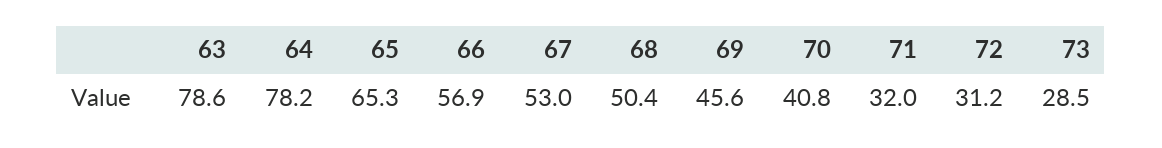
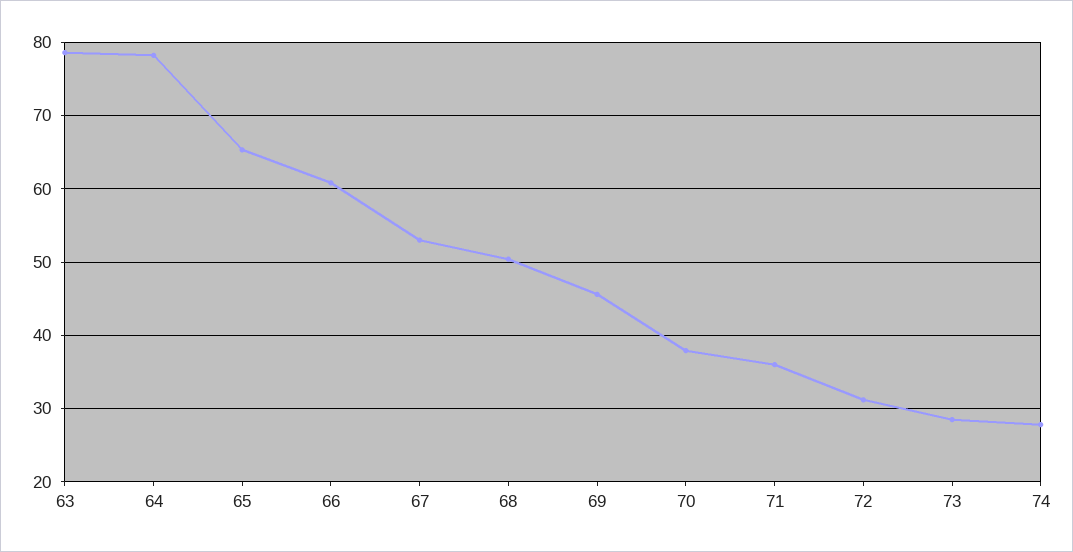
66: 56.9 -> 61
70: 40.8 -> 38
71: 32 -> 36
74: none -> 28

